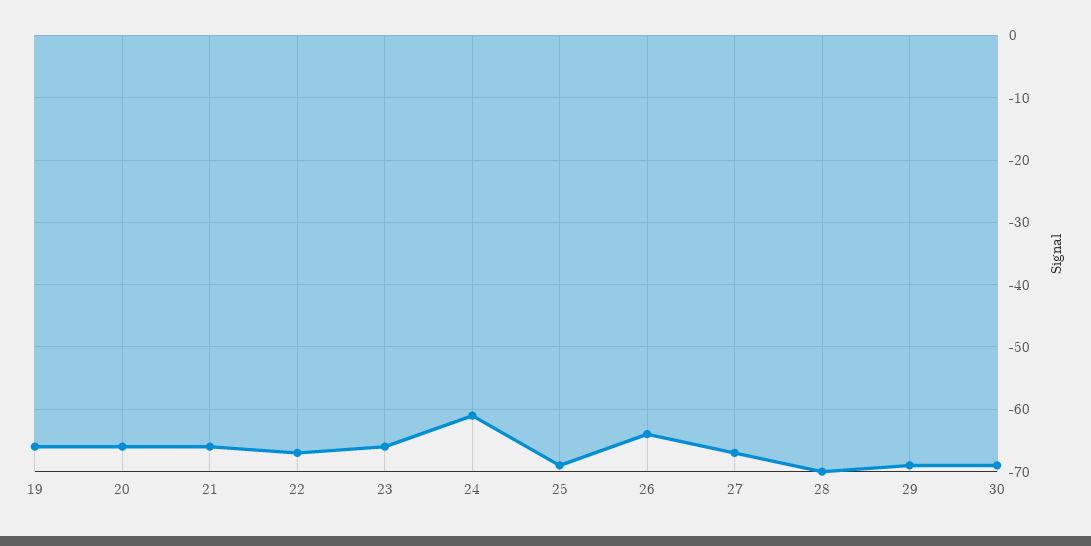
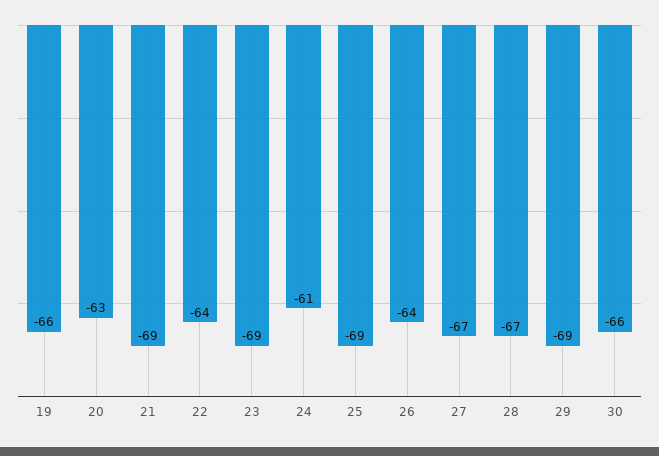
20: -66 -> -63
21: -66 -> -69
22: -67 -> -64
23: -66 -> -69
28: -70 -> -67
30: -69 -> -66

